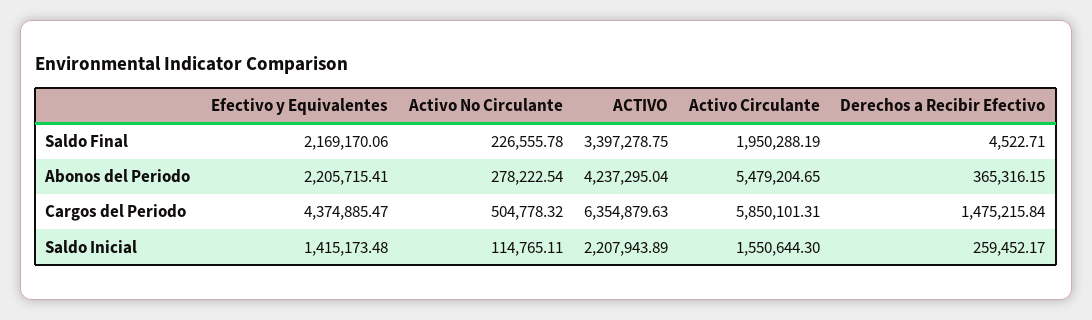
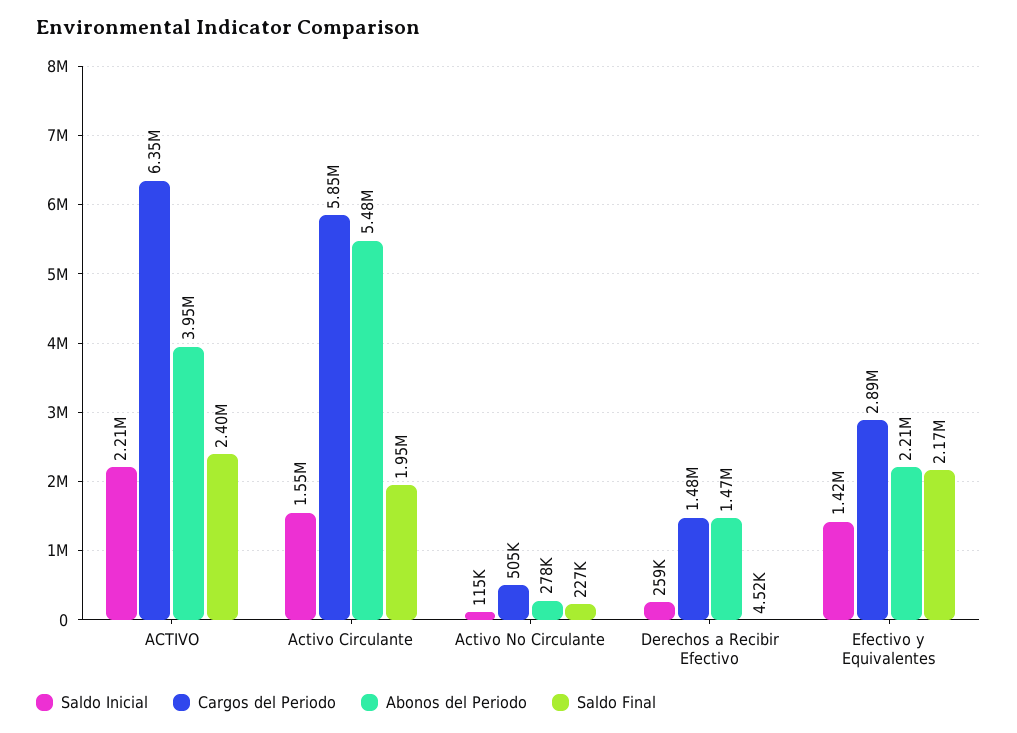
Saldo Final, ACTIVO: 3397278.75 -> 2400000
Abonos del Periodo, ACTIVO: 4237295.04 -> 3950000
Abonos del Periodo, Derechos a Recibir Efectivo: 365316.15 -> 1470000
Cargos del Periodo, Efectivo y Equivalentes: 4374885.47 -> 2890000

